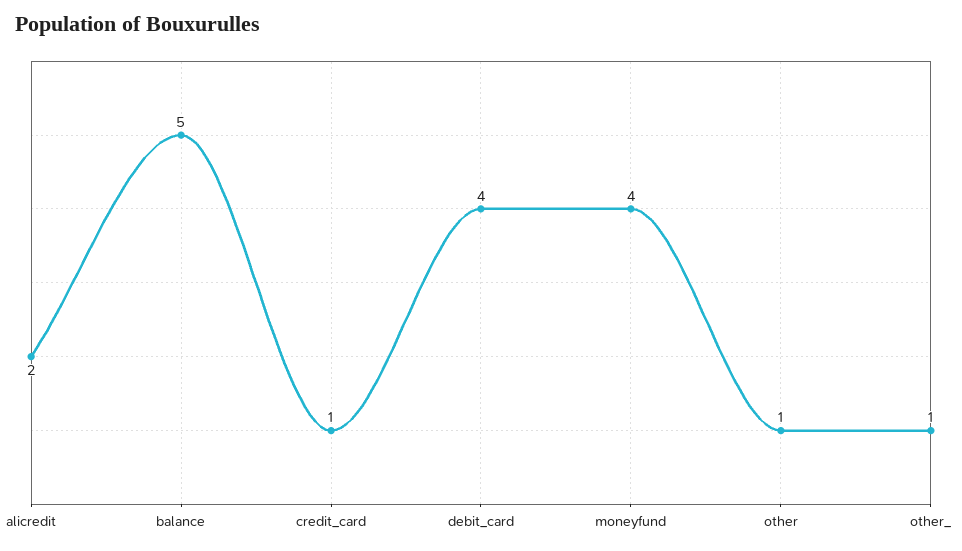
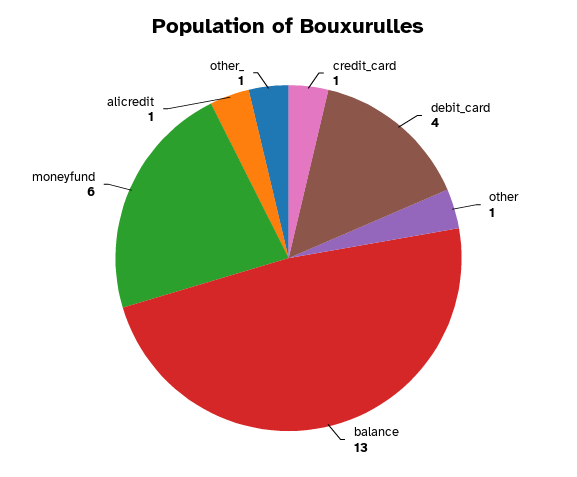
alicredit: 2 -> 1
balance: 5 -> 13
moneyfund: 4 -> 6

